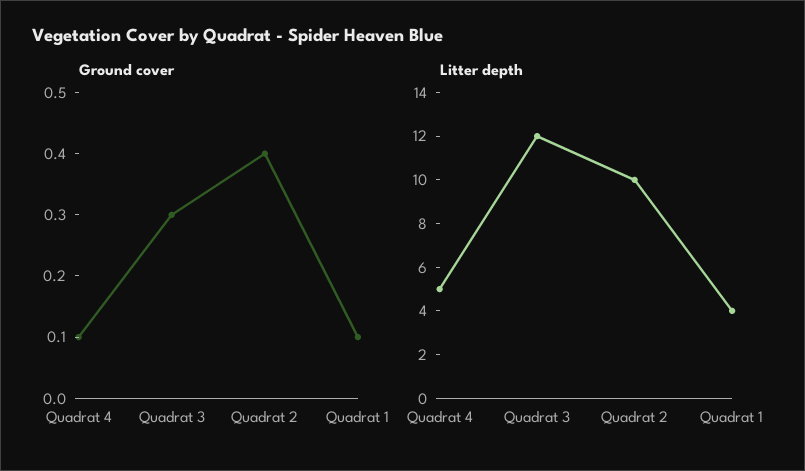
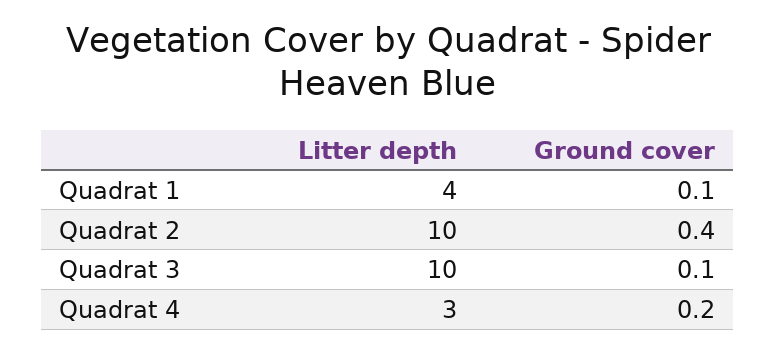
Ground cover, Quadrat 4: 0.1 -> 0.2
Ground cover, Quadrat 3: 0.3 -> 0.1
Litter depth, Quadrat 4: 5 -> 3
Litter depth, Quadrat 3: 12 -> 10

